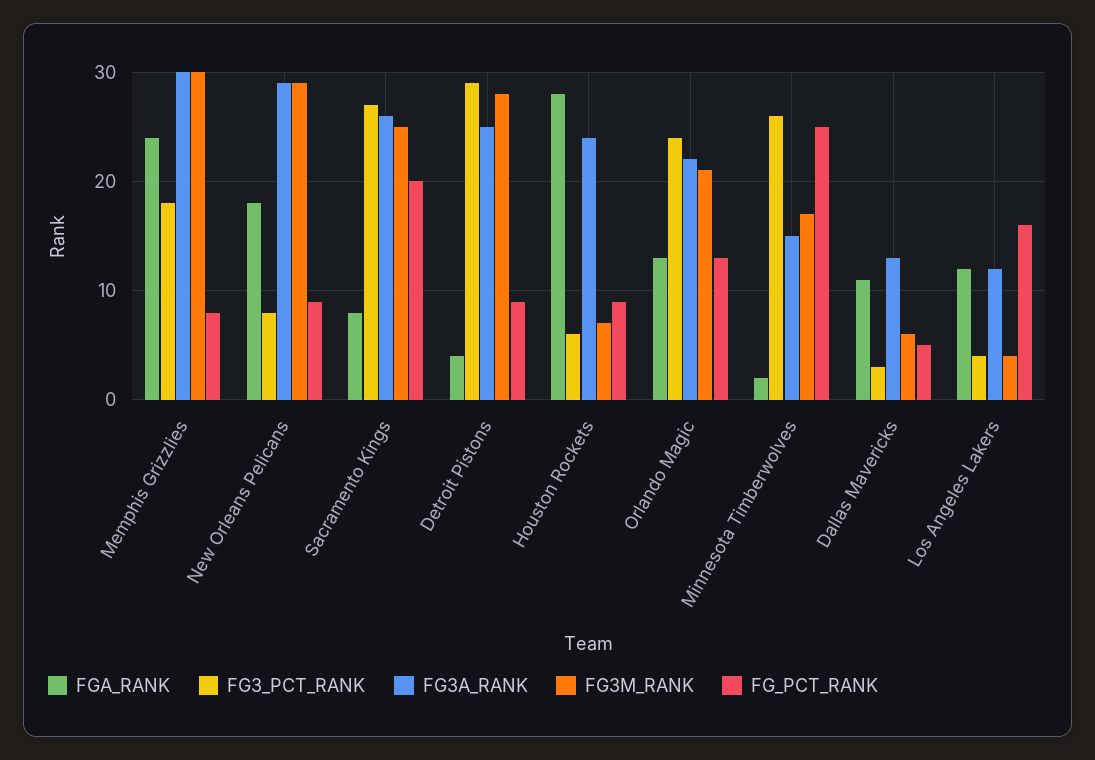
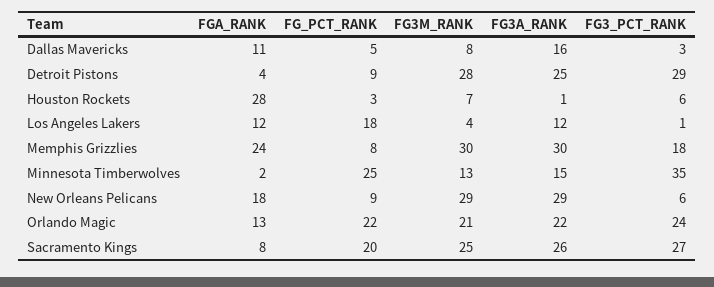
FG3_PCT_RANK, New Orleans Pelicans: 8 -> 6
FG3A_RANK, Houston Rockets: 24 -> 1
FG_PCT_RANK, Houston Rockets: 9 -> 3
FG_PCT_RANK, Orlando Magic: 13 -> 22
FG3_PCT_RANK, Minnesota Timberwolves: 26 -> 35
FG3M_RANK, Minnesota Timberwolves: 17 -> 13
FG3A_RANK, Dallas Mavericks: 13 -> 16
FG3M_RANK, Dallas Mavericks: 6 -> 8
FG3_PCT_RANK, Los Angeles Lakers: 4 -> 1
FG_PCT_RANK, Los Angeles Lakers: 16 -> 18

